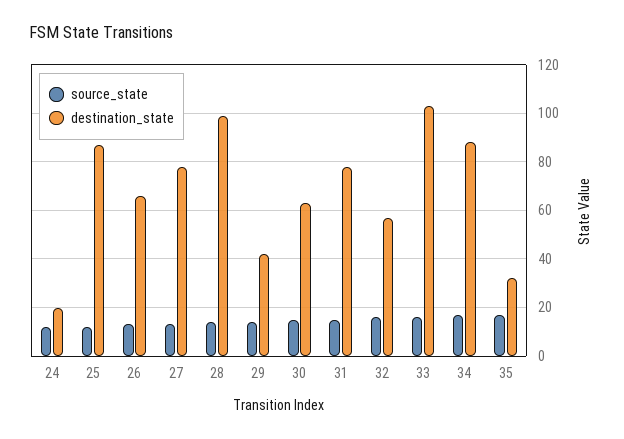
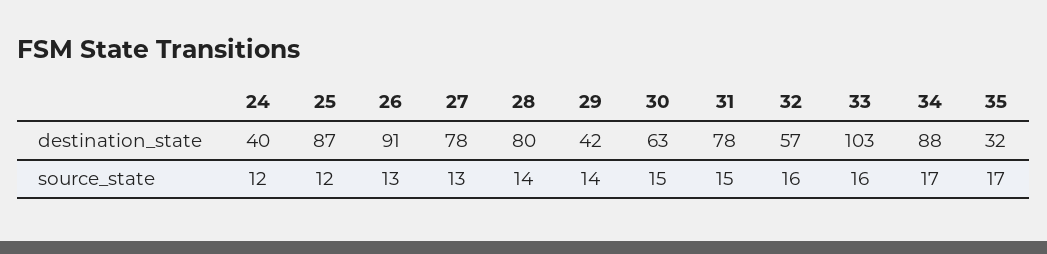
destination_state, 24: 20 -> 40
destination_state, 26: 65 -> 91
destination_state, 28: 100 -> 80

